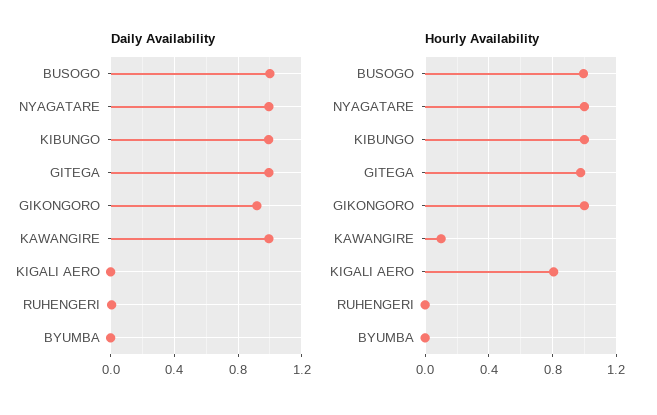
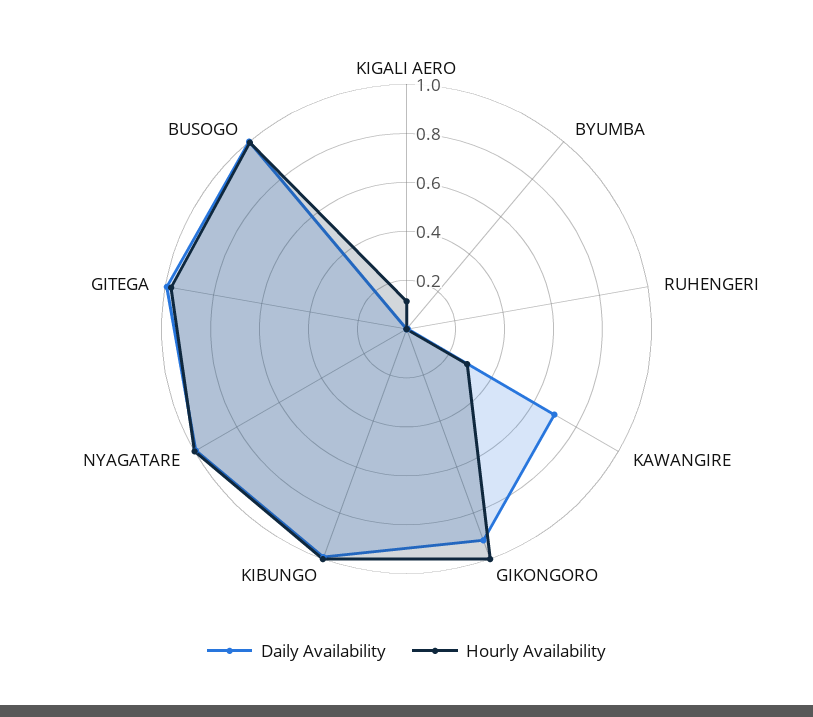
Daily Availability, KAWANGIRE: 1 -> 0.7
Hourly Availability, KAWANGIRE: 0.1 -> 0.3
Hourly Availability, KIGALI AERO: 0.8 -> 0.1

